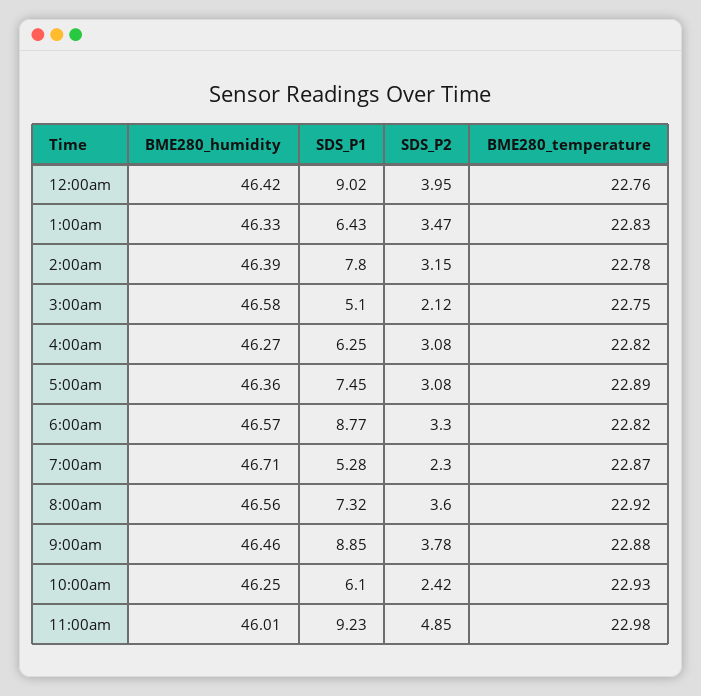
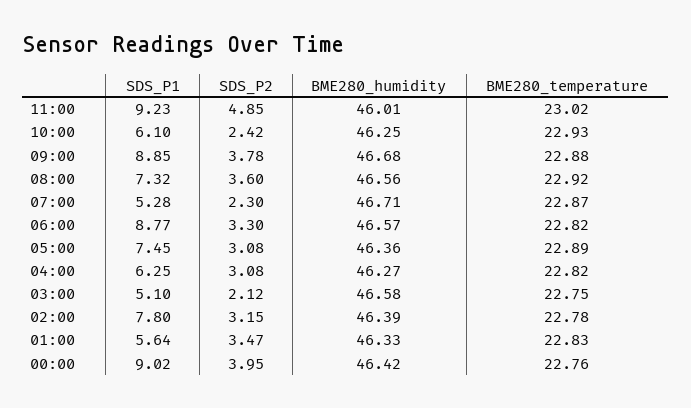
SDS_P1, 1:00am: 6.43 -> 5.64
BME280_humidity, 9:00am: 46.46 -> 46.68
BME280_temperature, 11:00am: 22.98 -> 23.02

